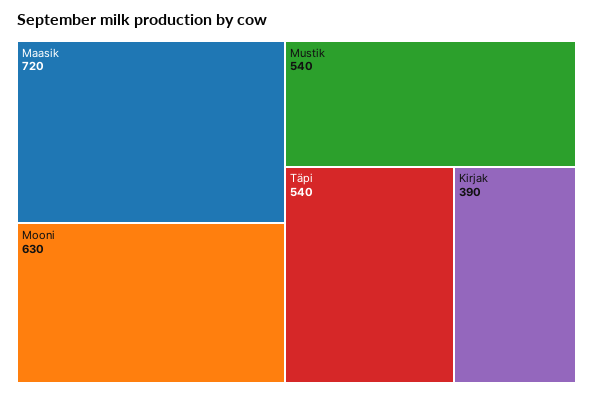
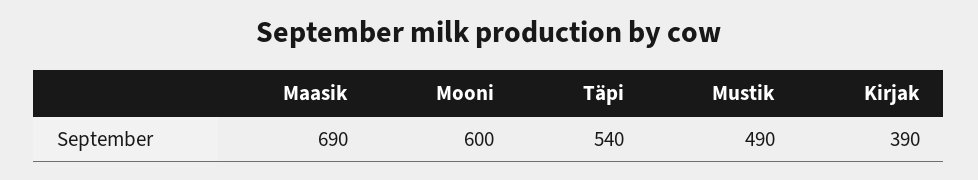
Maasik: 720 -> 690
Mooni: 630 -> 600
Mustik: 540 -> 490

